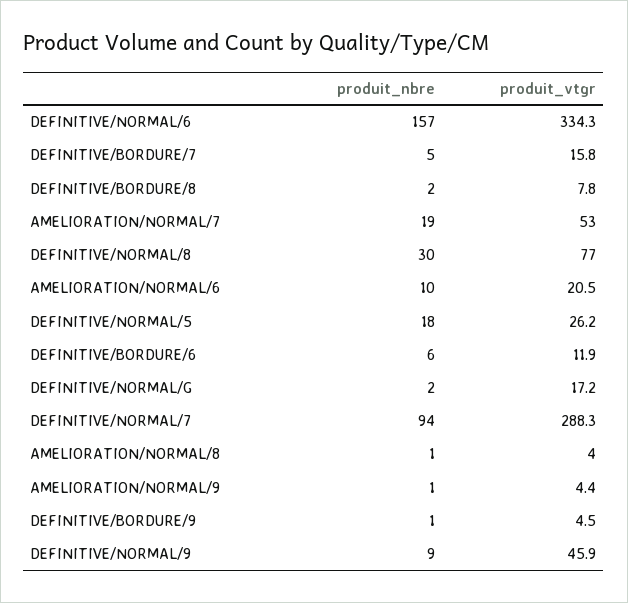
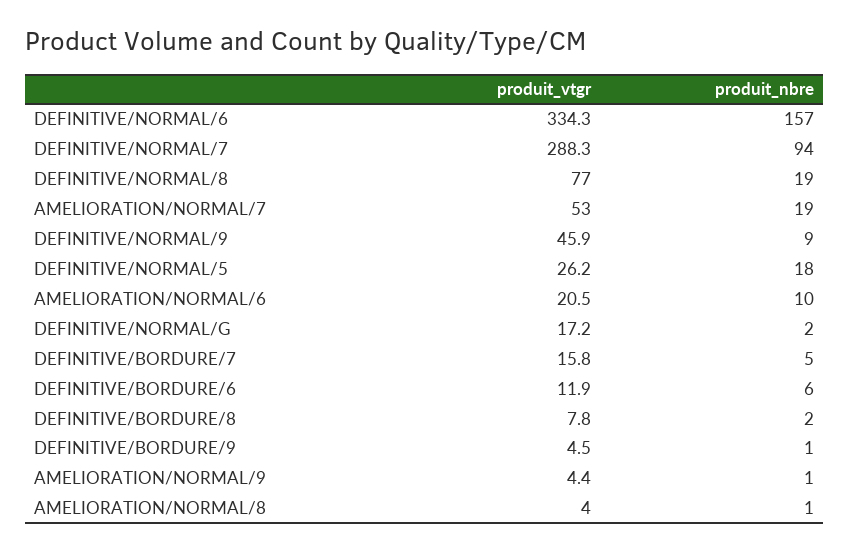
produit_nbre, DEFINITIVE/NORMAL/8: 30 -> 19

